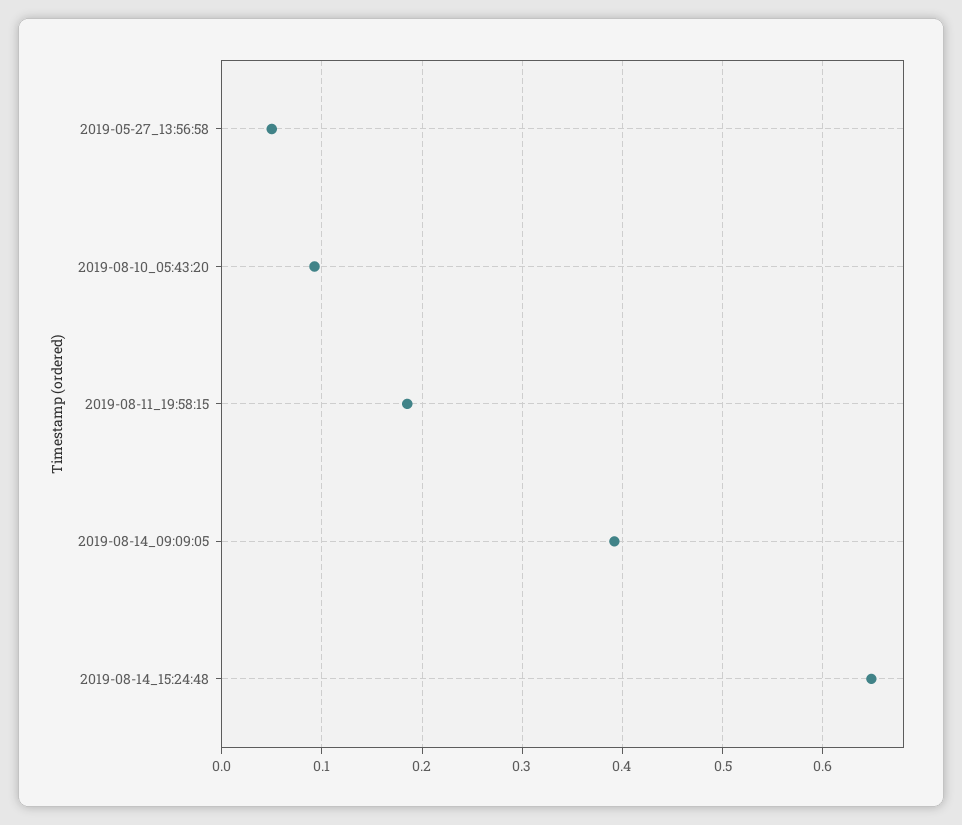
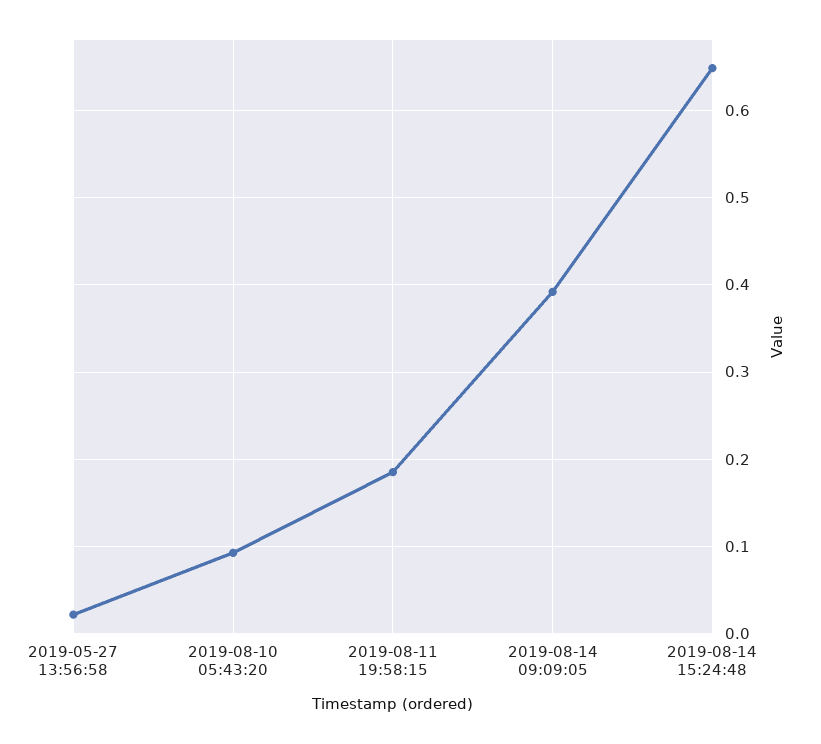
2019-05-27_13:56:58: 0.05 -> 0.02

